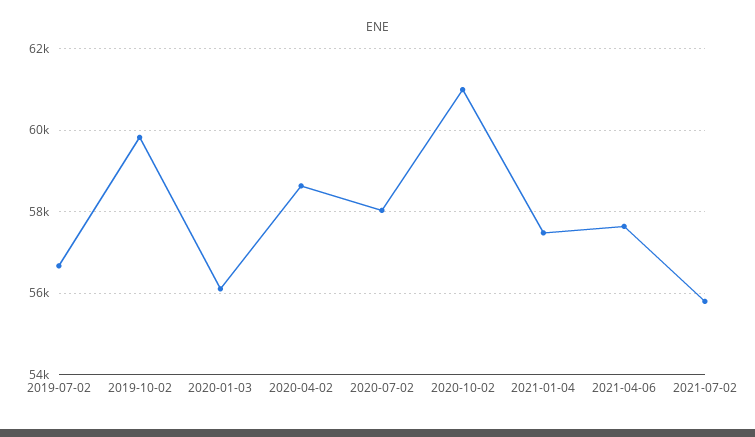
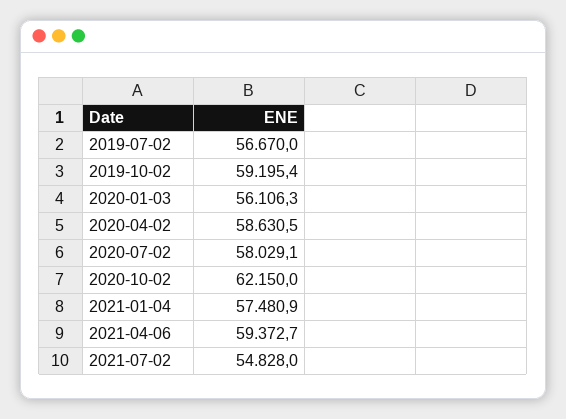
2019-10-02: 59800 -> 59195.4
2020-10-02: 61000 -> 62150
2021-04-06: 57600 -> 59372.7
2021-07-02: 55800 -> 54828

